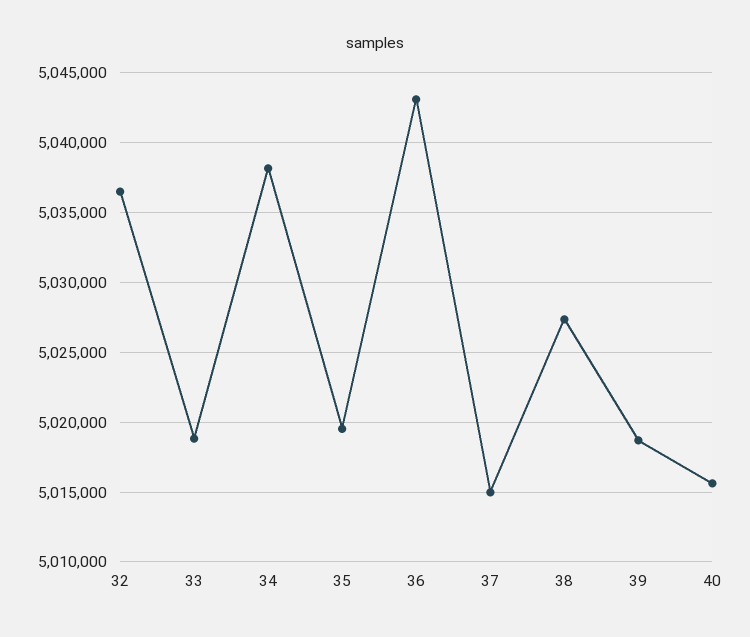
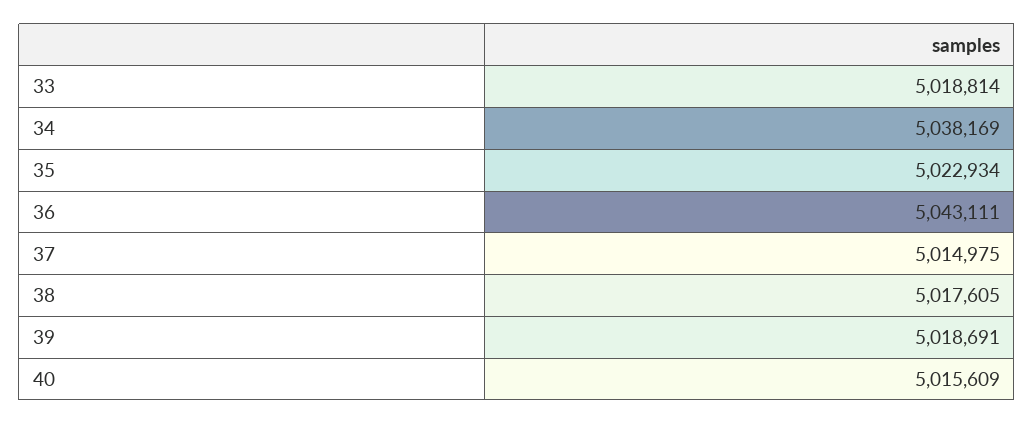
32: 5036500 -> none
35: 5019500 -> 5022934
38: 5027500 -> 5017605

